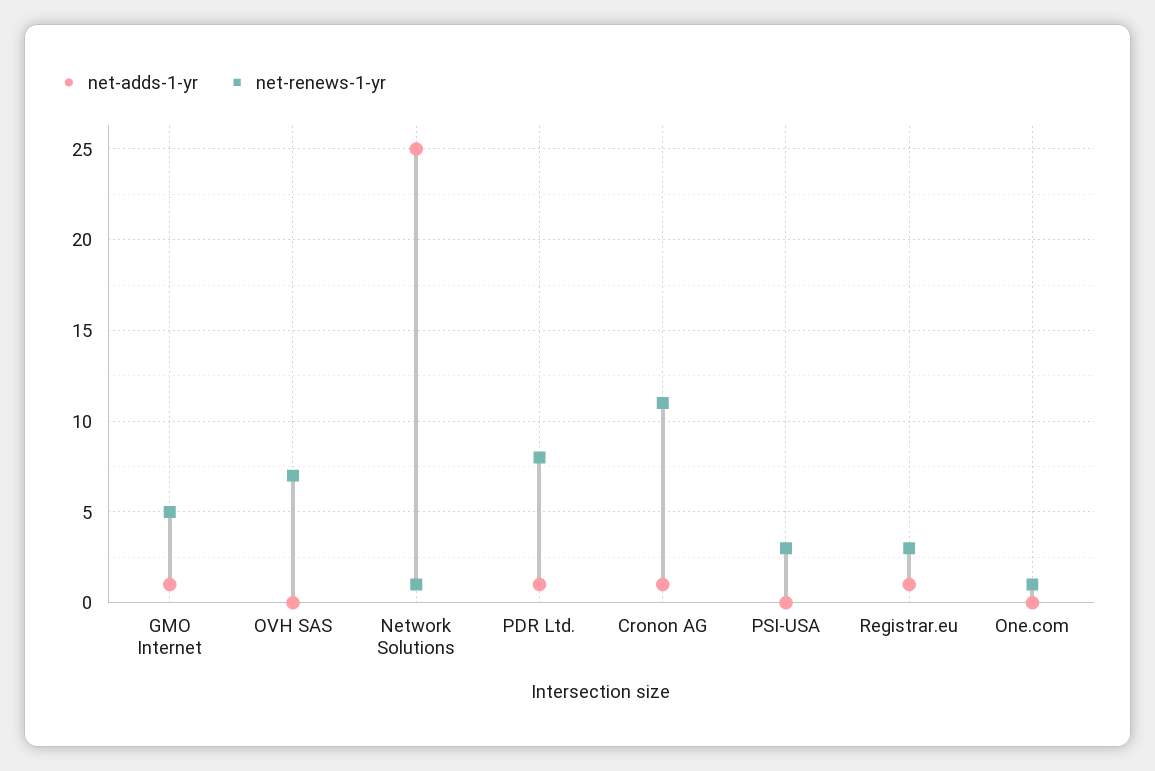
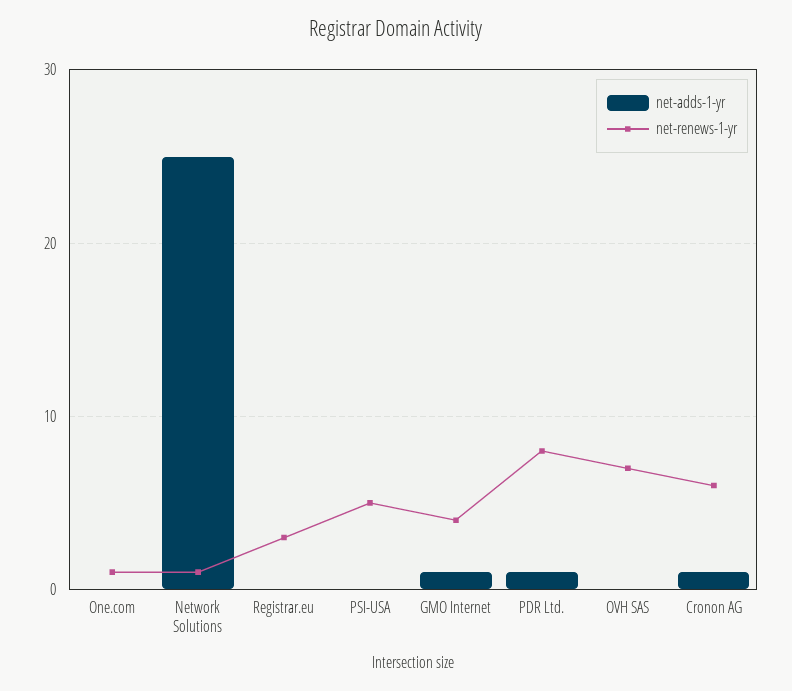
net-renews-1-yr, GMO Internet: 5 -> 4
net-renews-1-yr, Cronon AG: 11 -> 6
net-renews-1-yr, PSI-USA: 3 -> 5
net-adds-1-yr, Registrar.eu: 1 -> 0

